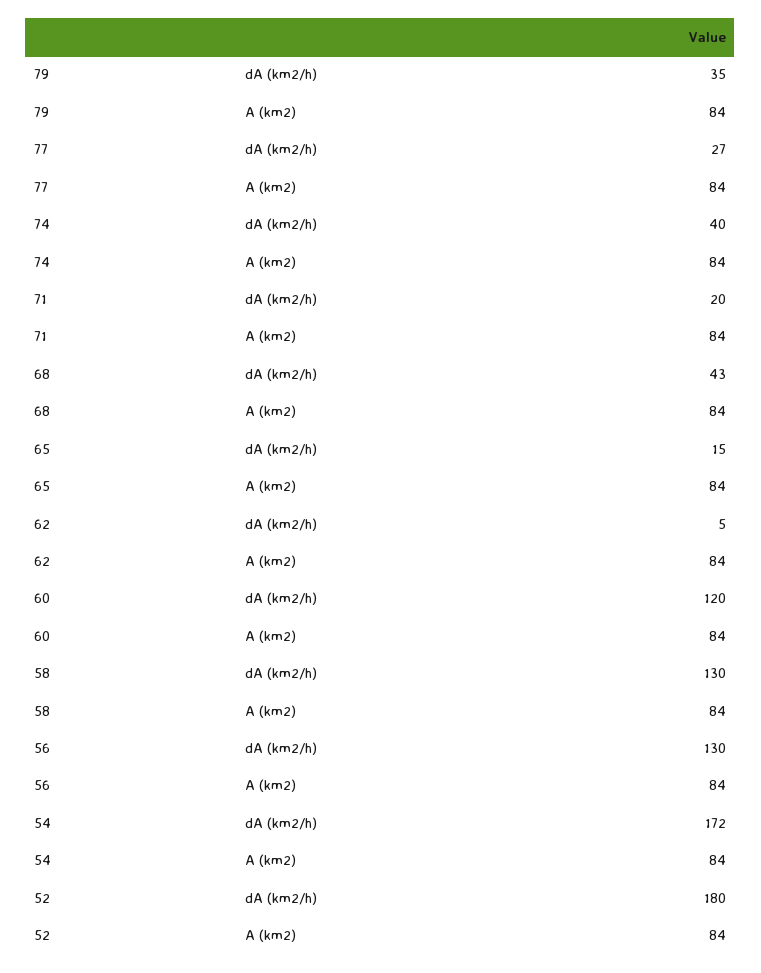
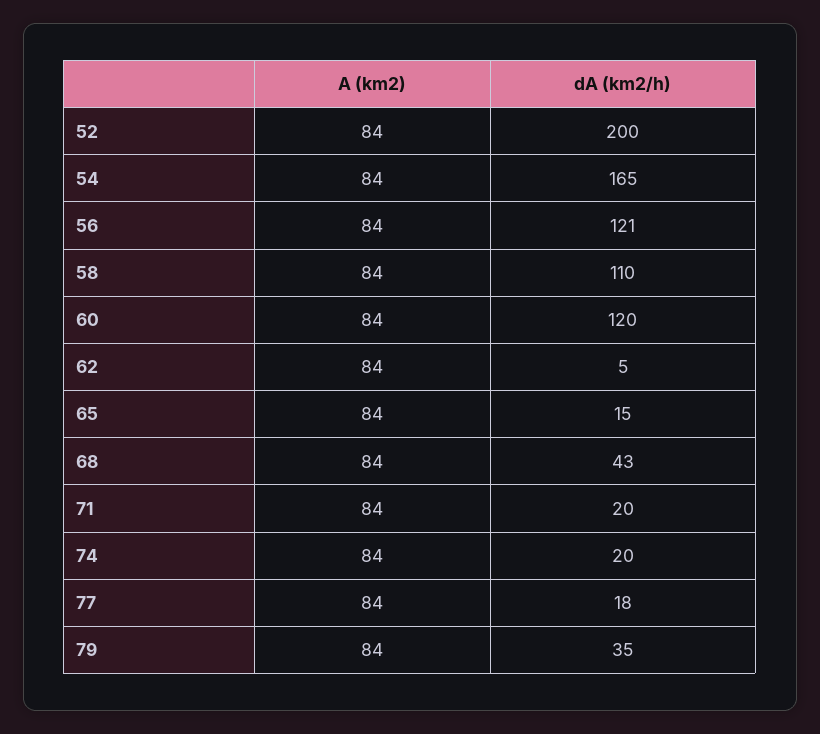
77, dA (km2/h): 27 -> 18
74, dA (km2/h): 40 -> 20
58, dA (km2/h): 130 -> 110
56, dA (km2/h): 130 -> 121
54, dA (km2/h): 172 -> 165
52, dA (km2/h): 180 -> 200

